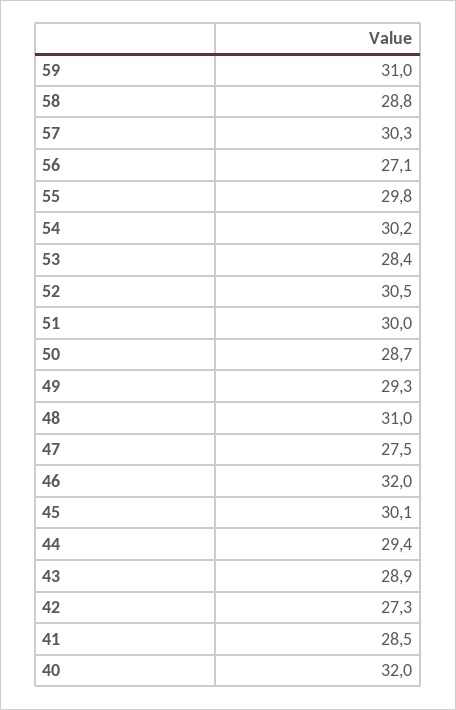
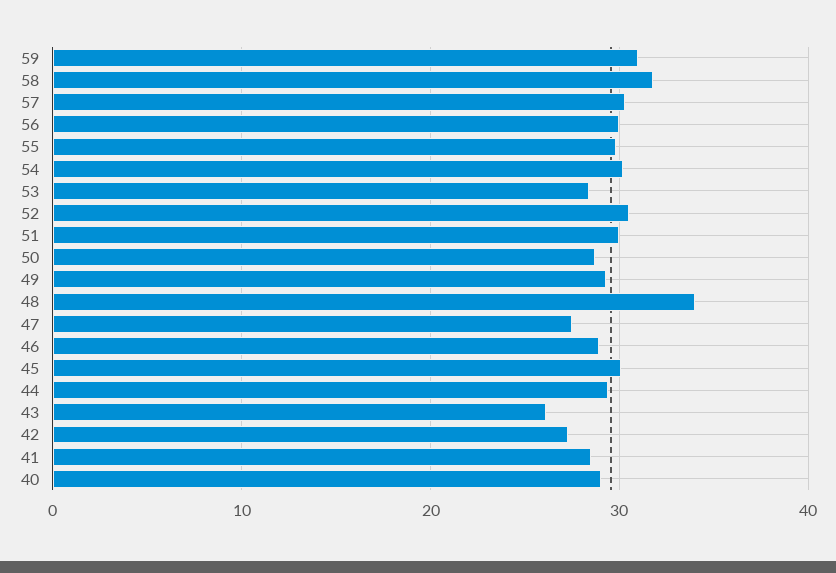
58: 28.8 -> 32
56: 27.1 -> 30
48: 31 -> 34
46: 32 -> 29
43: 28.9 -> 26
40: 32 -> 29

